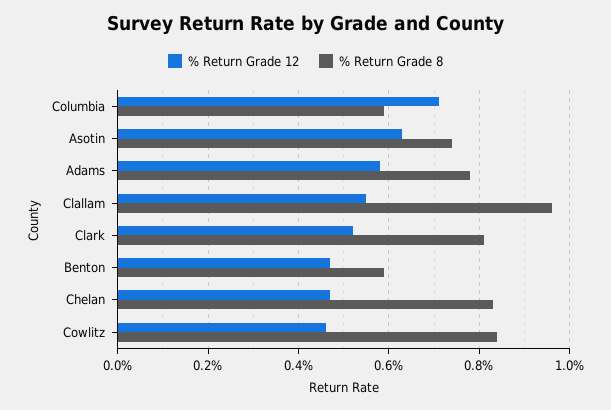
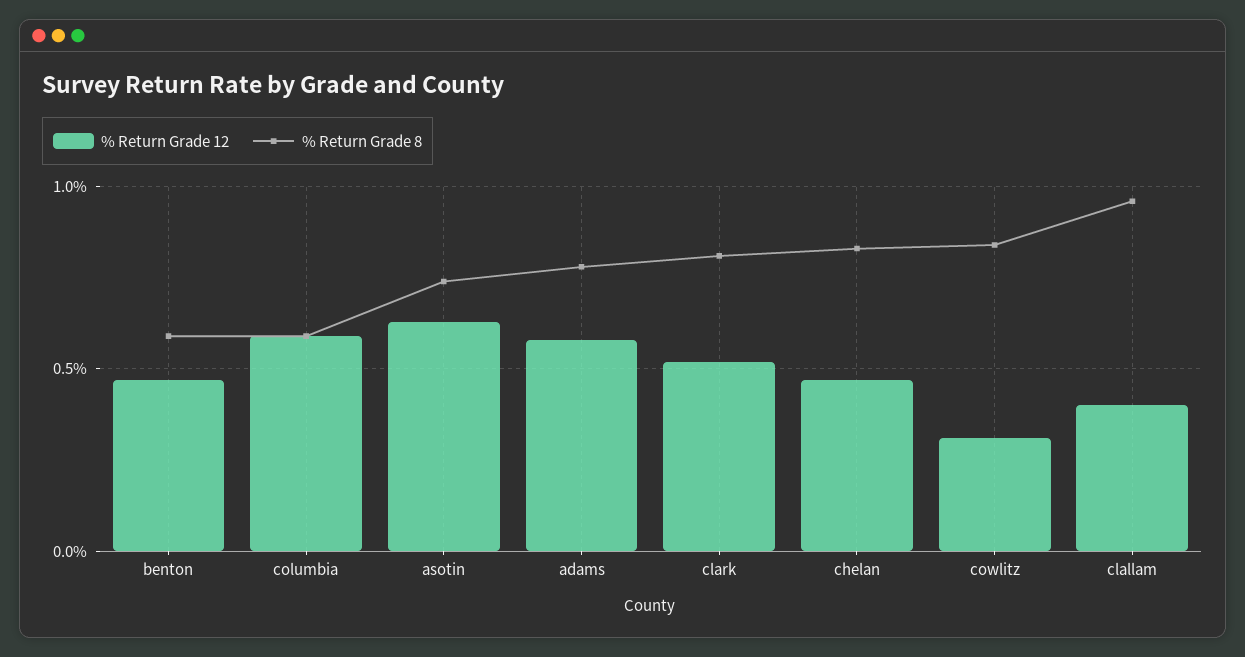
% Return Grade 12, Columbia: 0.7 -> 0.6
% Return Grade 12, Clallam: 0.55 -> 0.4
% Return Grade 12, Cowlitz: 0.45 -> 0.3

